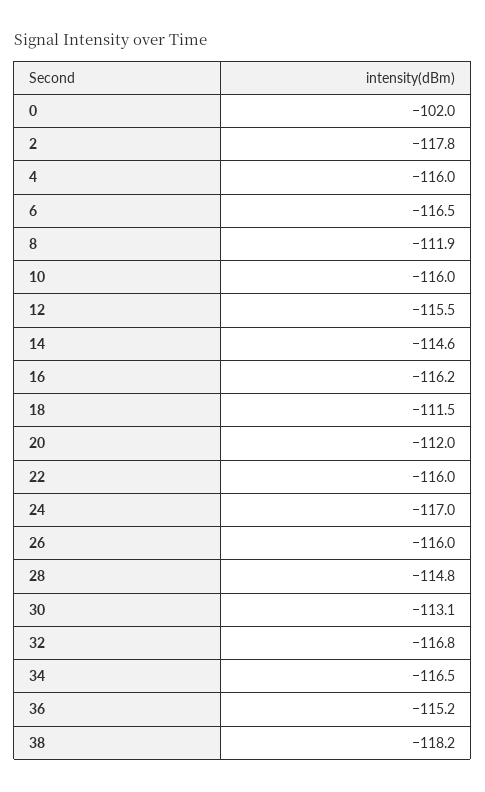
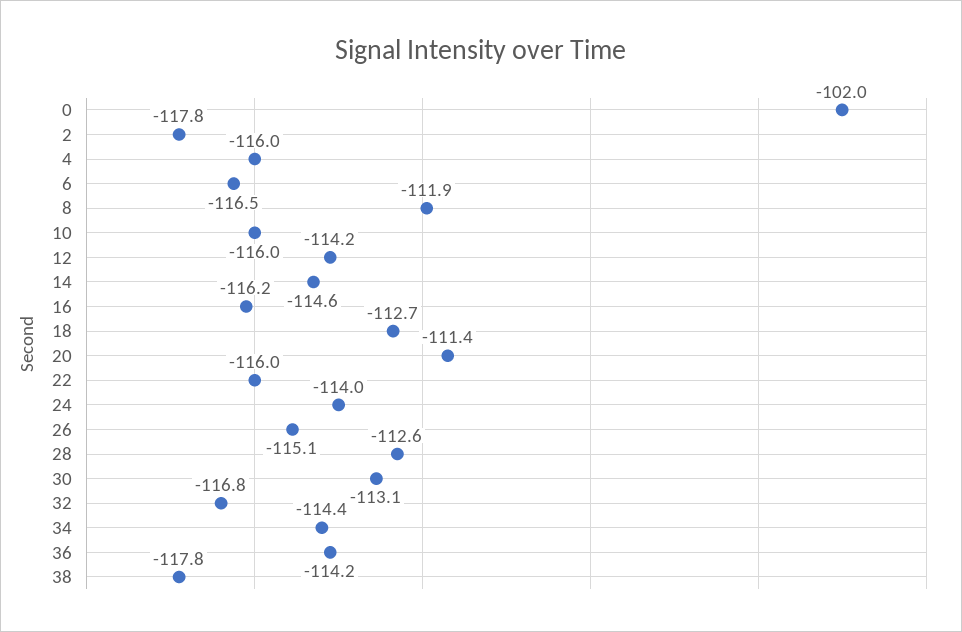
12: -115.5 -> -114.2
18: -111.5 -> -112.7
20: -112 -> -111.4
24: -117 -> -114
26: -116 -> -115.1
28: -114.8 -> -112.6
34: -116.5 -> -114.4
36: -115.2 -> -114.2
38: -118.2 -> -117.8

